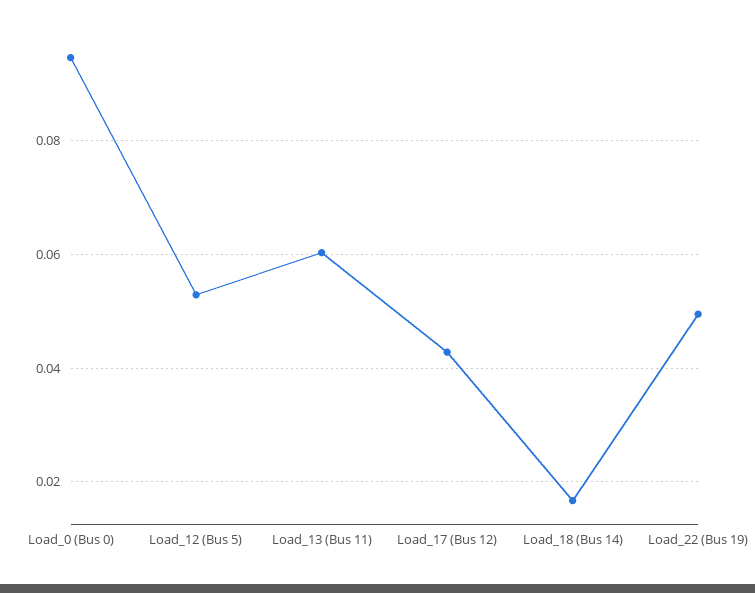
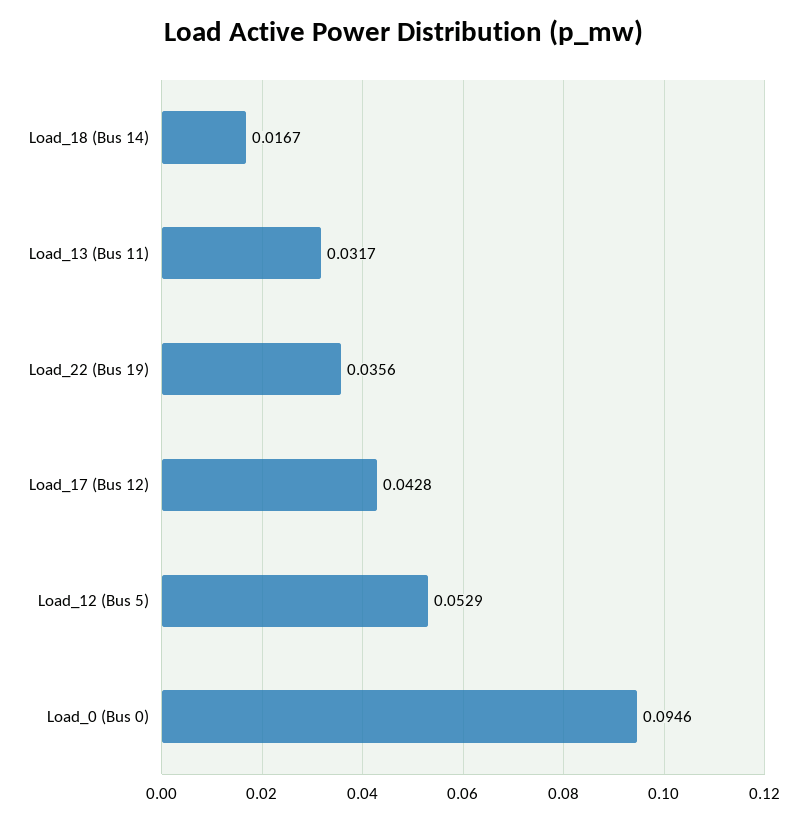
Load_13 (Bus 11): 0.06 -> 0.0317
Load_22 (Bus 19): 0.05 -> 0.0356

